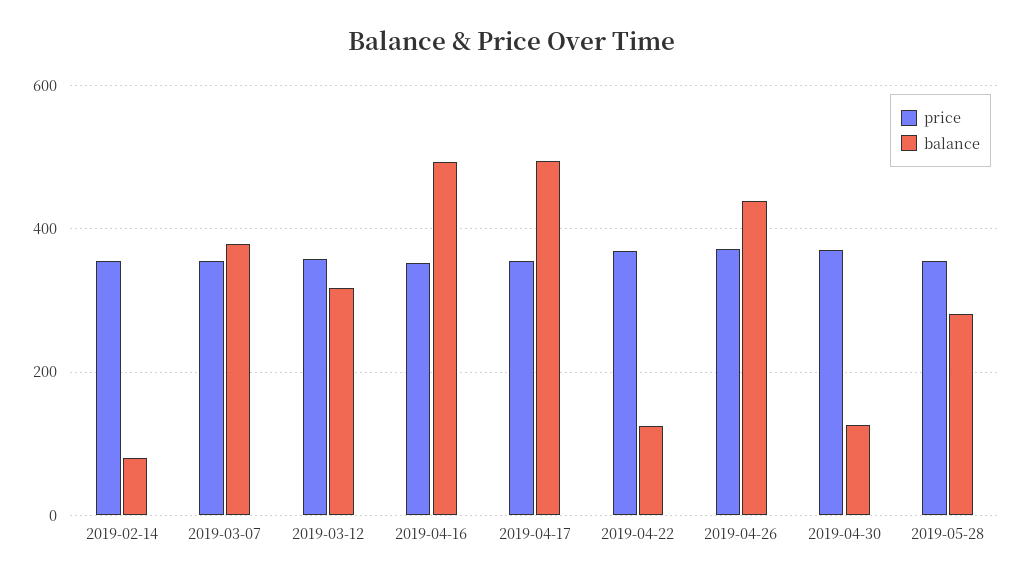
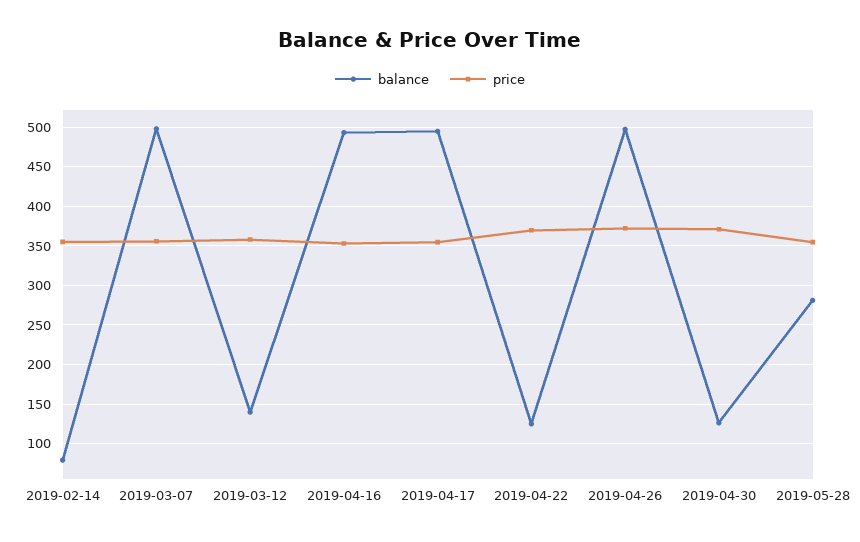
balance, 2019-03-07: 380 -> 500
balance, 2019-03-12: 320 -> 140
balance, 2019-04-26: 440 -> 500

